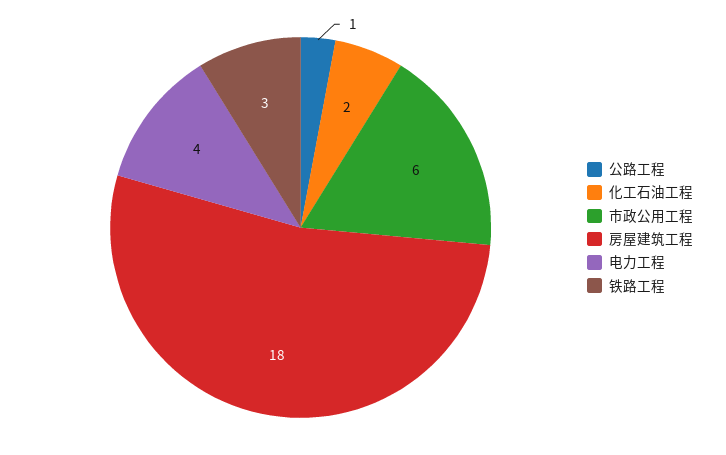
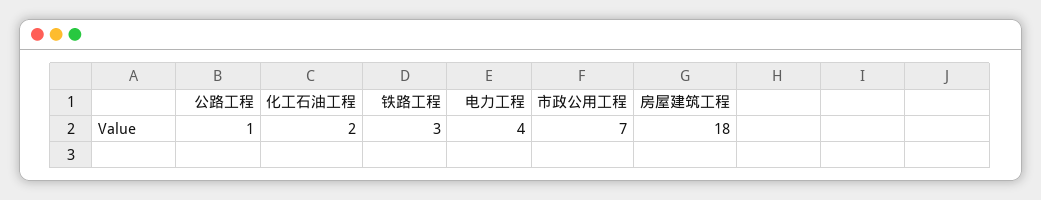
市政公用工程: 6 -> 7

